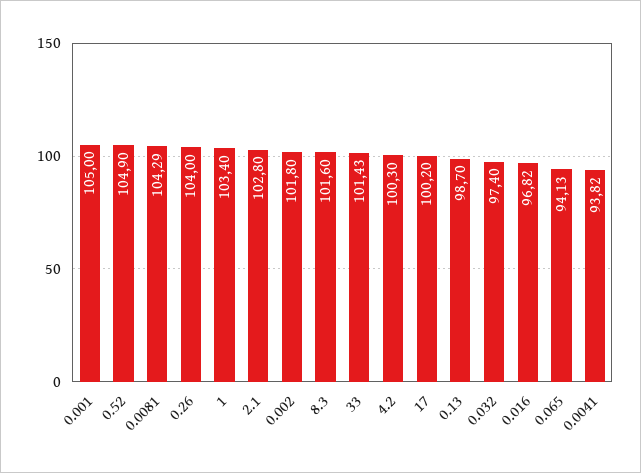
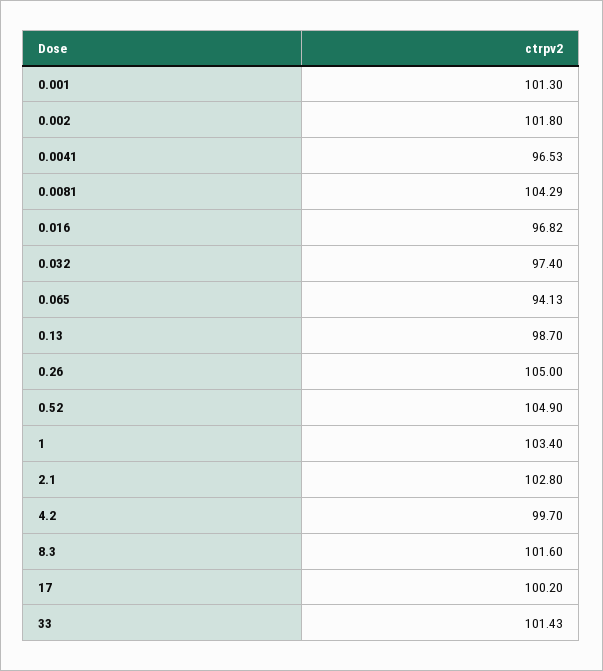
0.001: 105 -> 101.3
0.26: 104 -> 105
4.2: 100.3 -> 99.7
0.0041: 93.82 -> 96.53

